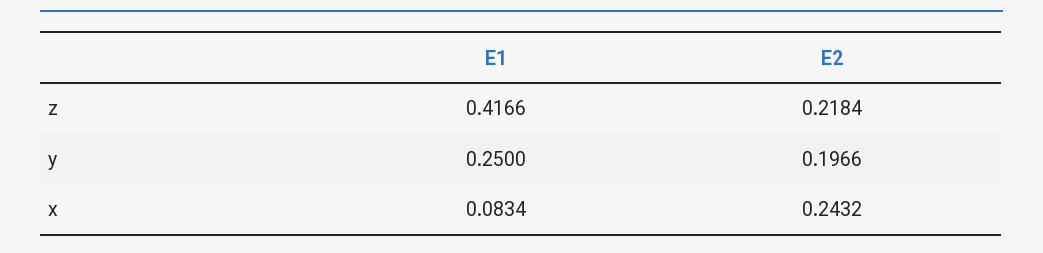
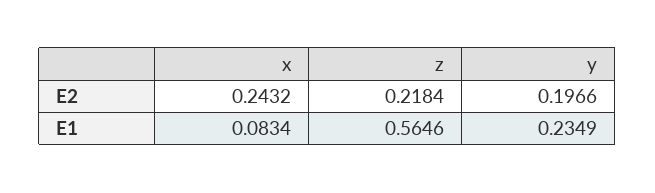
E1, z: 0.4166 -> 0.5646
E1, y: 0.25 -> 0.2349

